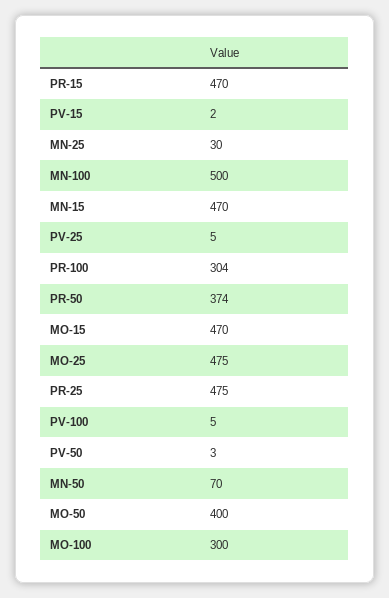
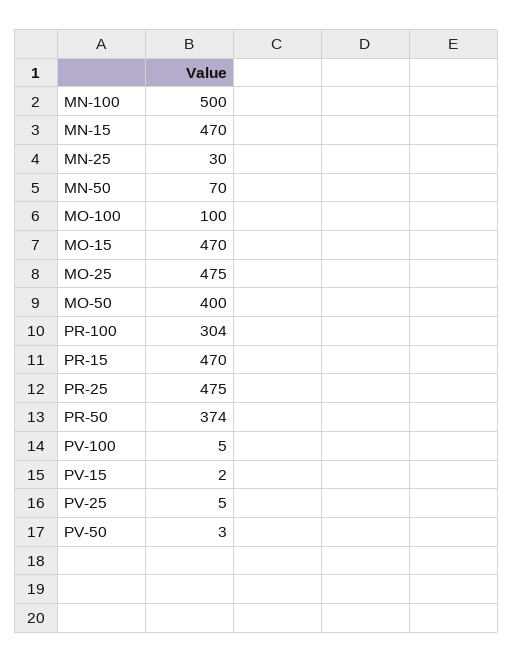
MO-100: 300 -> 100

